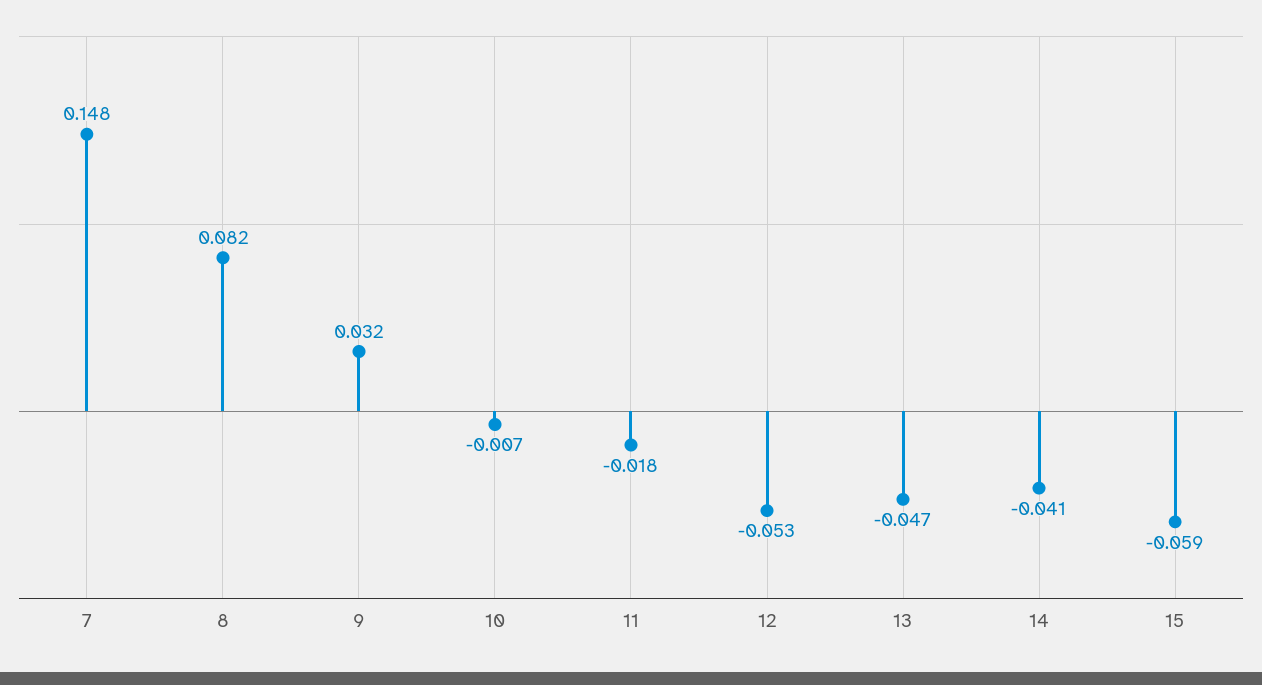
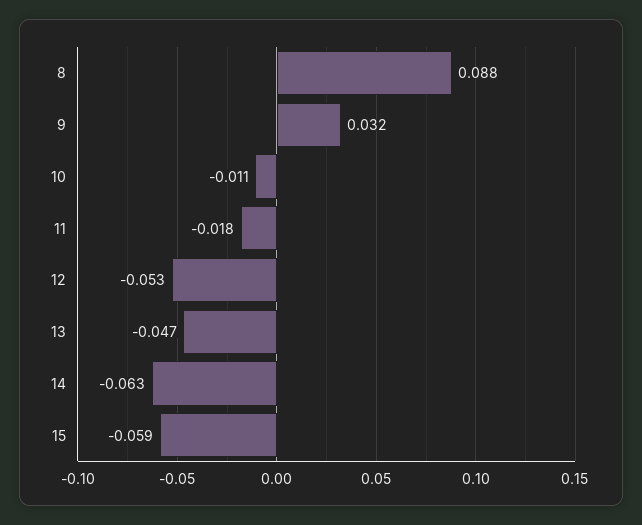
7: 0.148 -> none
8: 0.082 -> 0.088
10: -0.007 -> -0.011
14: -0.041 -> -0.063

